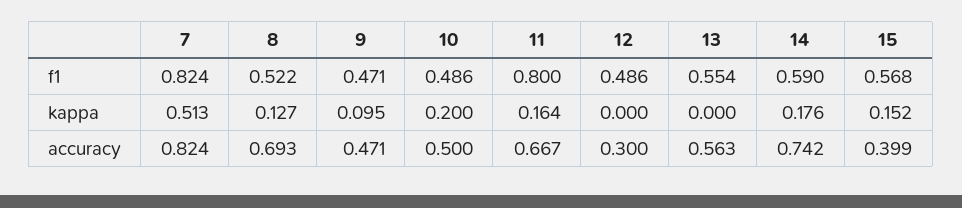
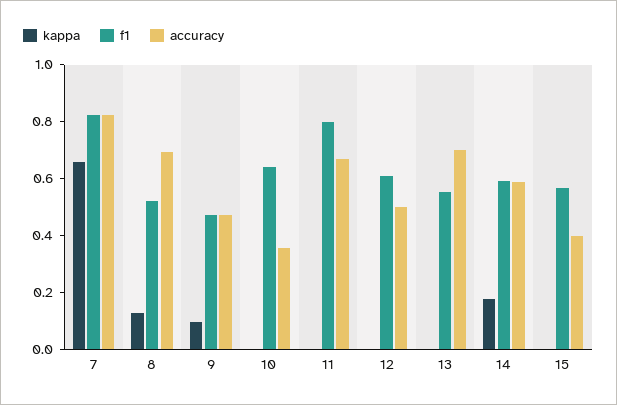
f1, 10: 0.486 -> 0.65
f1, 12: 0.486 -> 0.6
kappa, 7: 0.513 -> 0.65
kappa, 10: 0.2 -> 0
kappa, 11: 0.164 -> 0
kappa, 15: 0.152 -> 0
accuracy, 10: 0.5 -> 0.35
accuracy, 12: 0.3 -> 0.5
accuracy, 13: 0.563 -> 0.7
accuracy, 14: 0.742 -> 0.6

